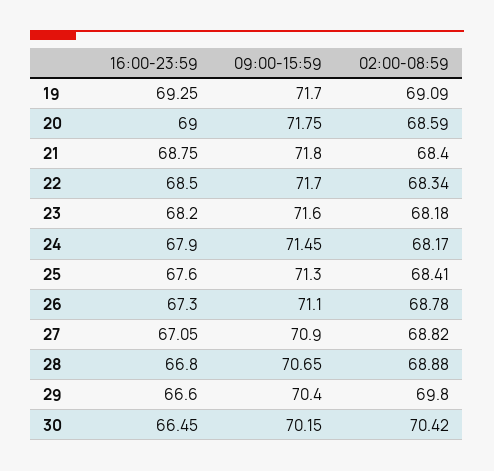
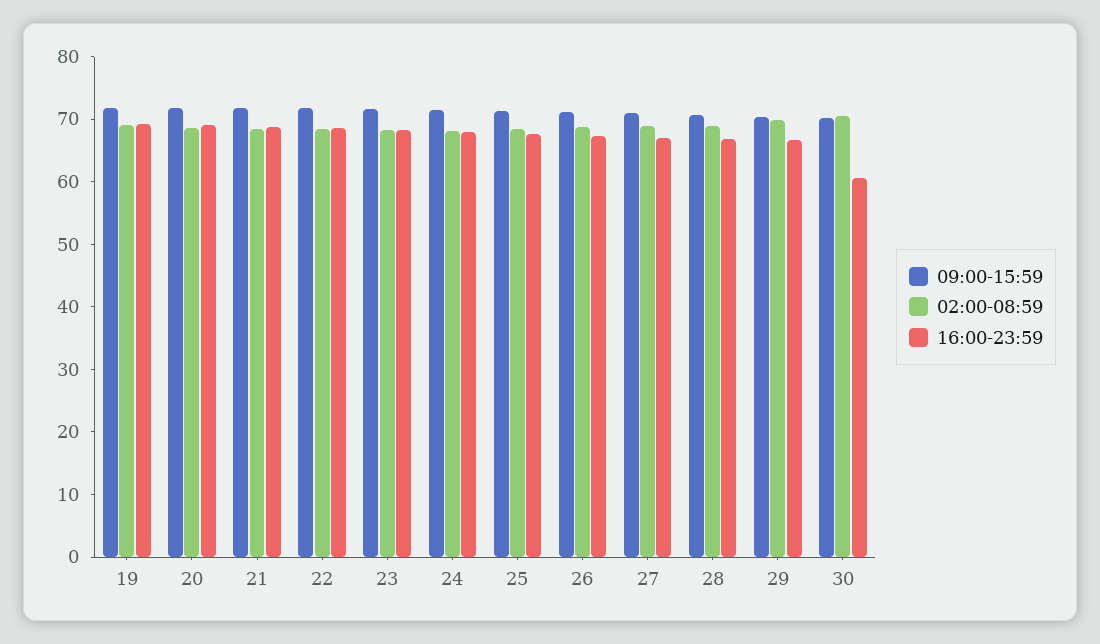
16:00-23:59, 30: 66.45 -> 60

